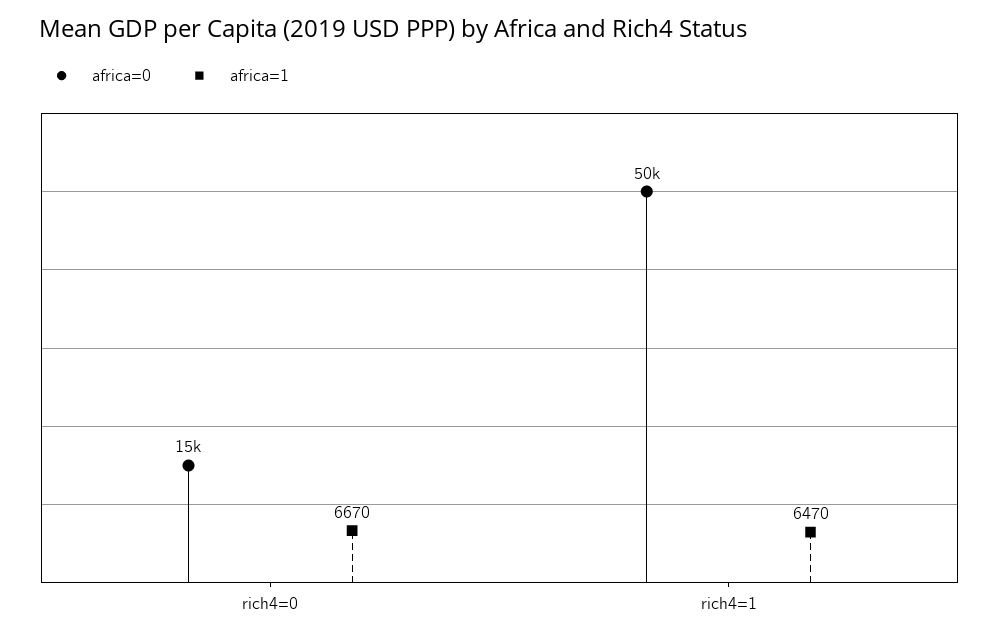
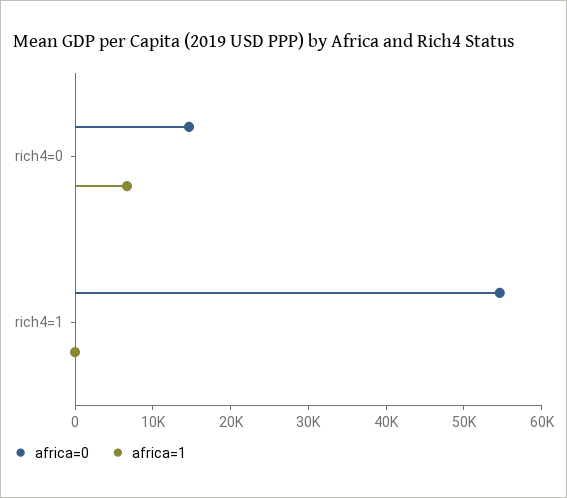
africa=0, rich4=1: 50000 -> 54000
africa=1, rich4=1: 6470 -> 0

